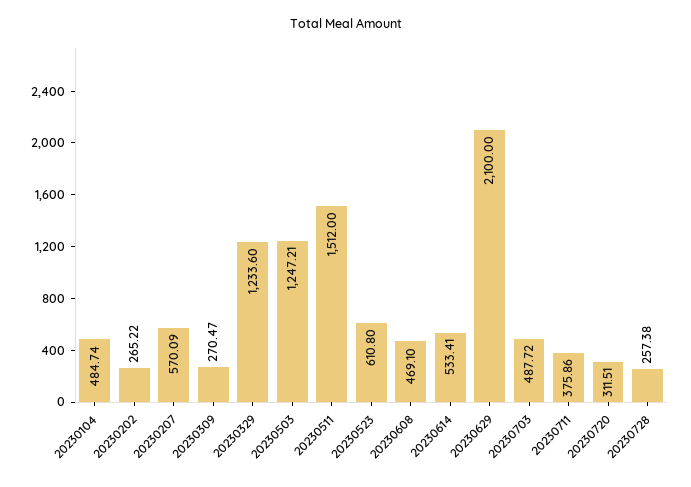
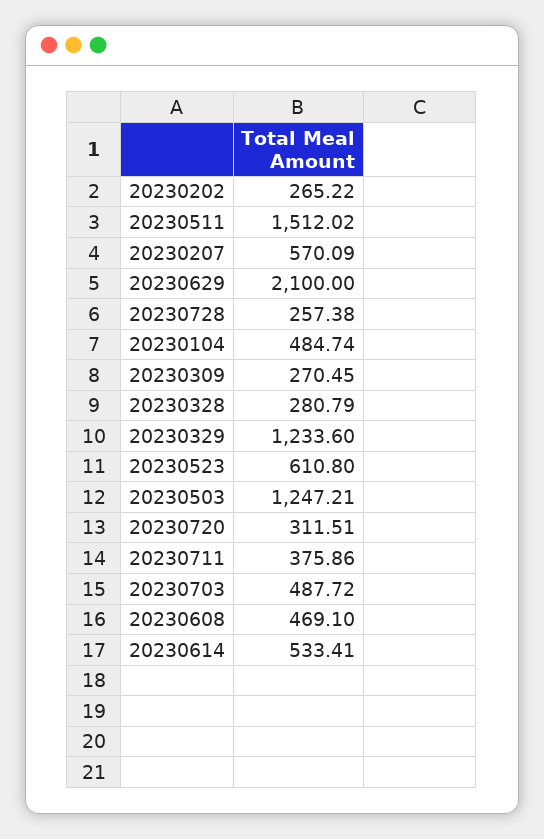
20230309: 270.47 -> 270.45
20230511: 1512 -> 1512.02
20230328: none -> 280.79

